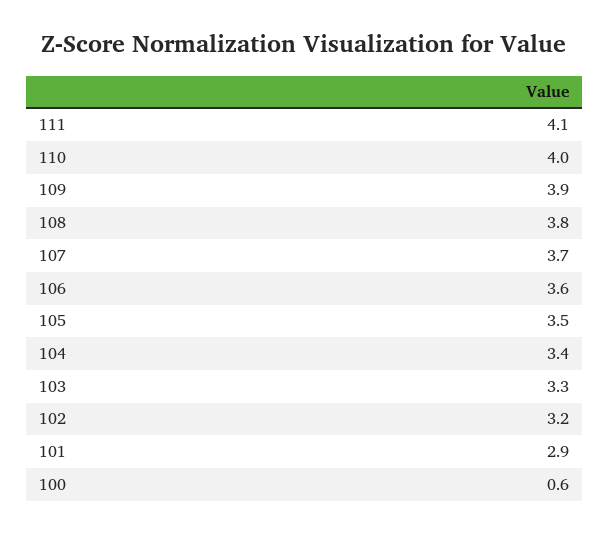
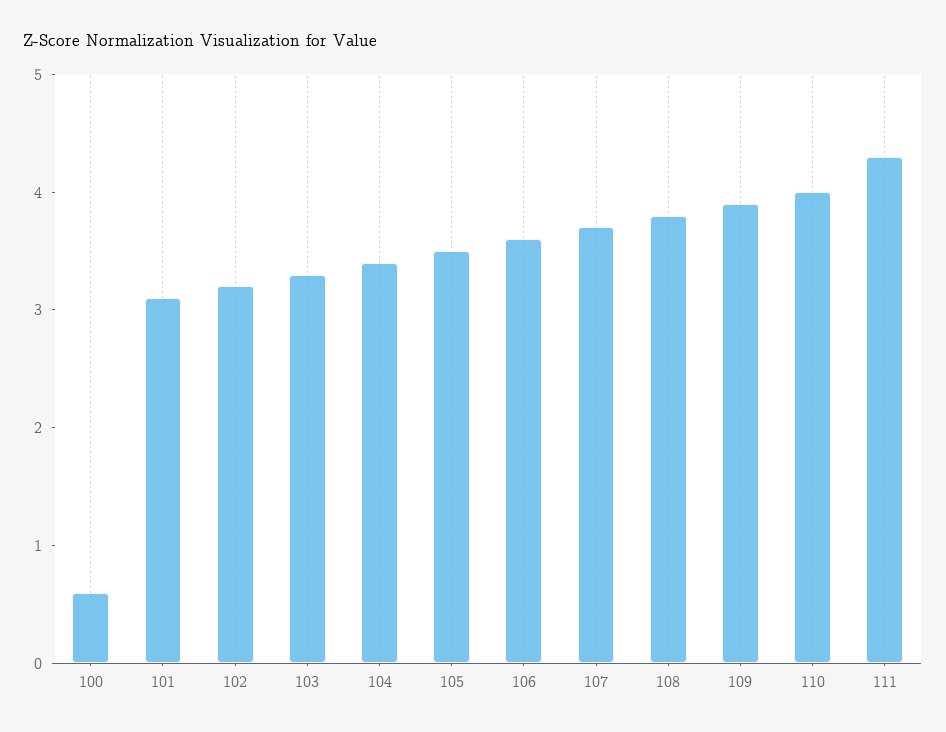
111: 4.1 -> 4.3
101: 2.9 -> 3.1

